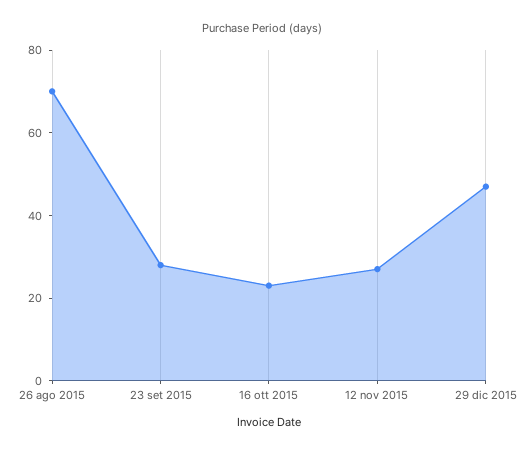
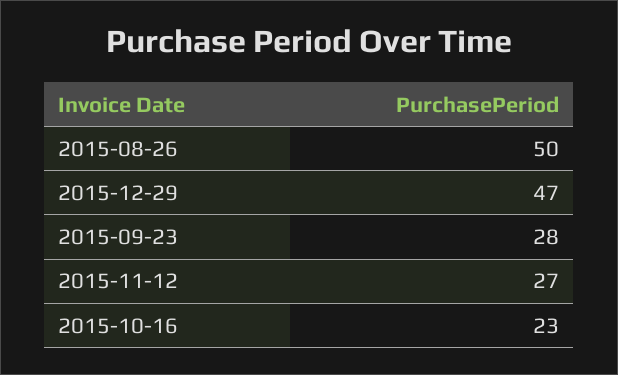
26 ago 2015: 70 -> 50

